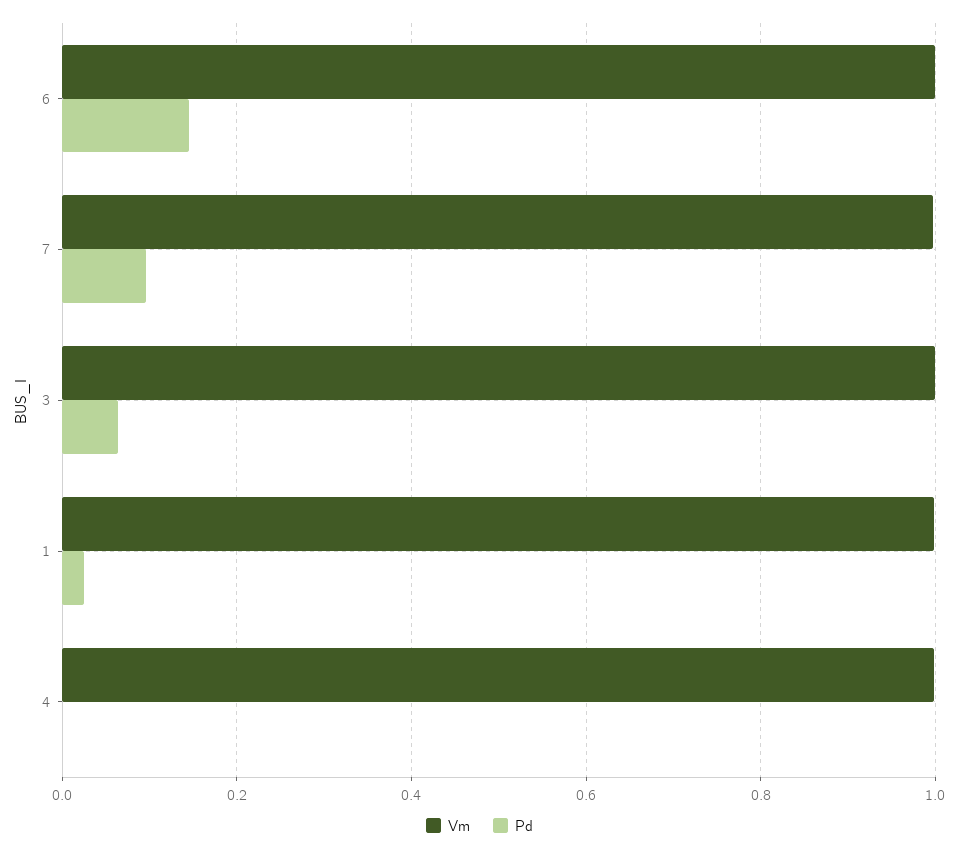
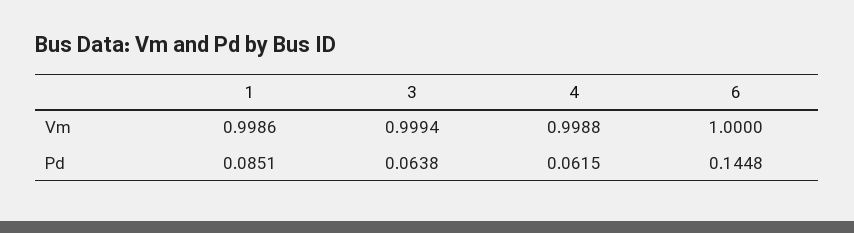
Vm, 7: 1 -> none
Pd, 7: 0.1 -> none
Pd, 1: 0.02 -> 0.0851
Pd, 4: 0 -> 0.0615

